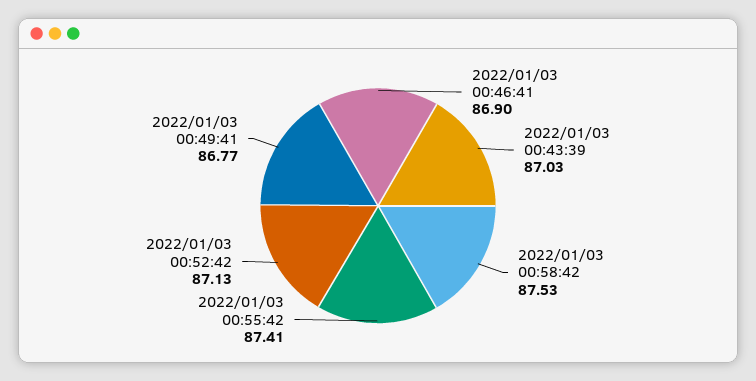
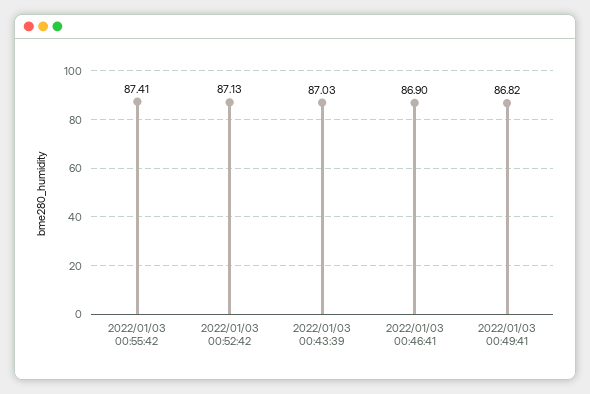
2022/01/03 00:58:42: 87.53 -> none
2022/01/03 00:49:41: 86.77 -> 86.82

